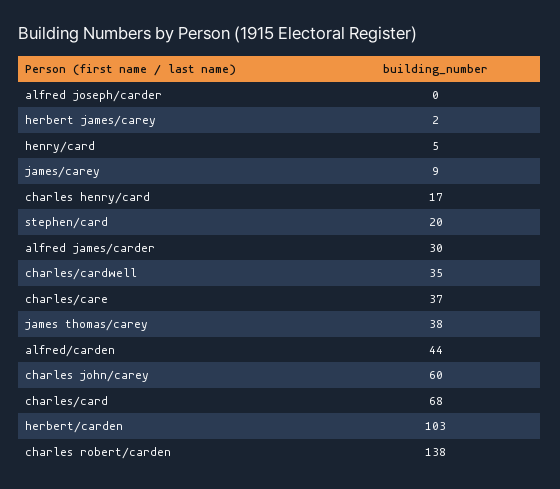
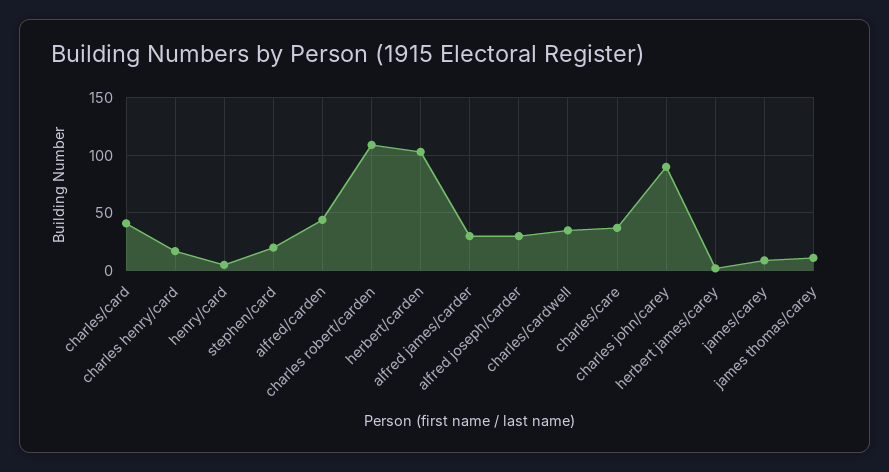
alfred joseph/carder: 0 -> 30
james thomas/carey: 38 -> 10
charles john/carey: 60 -> 90
charles/card: 68 -> 40
charles robert/carden: 138 -> 110

